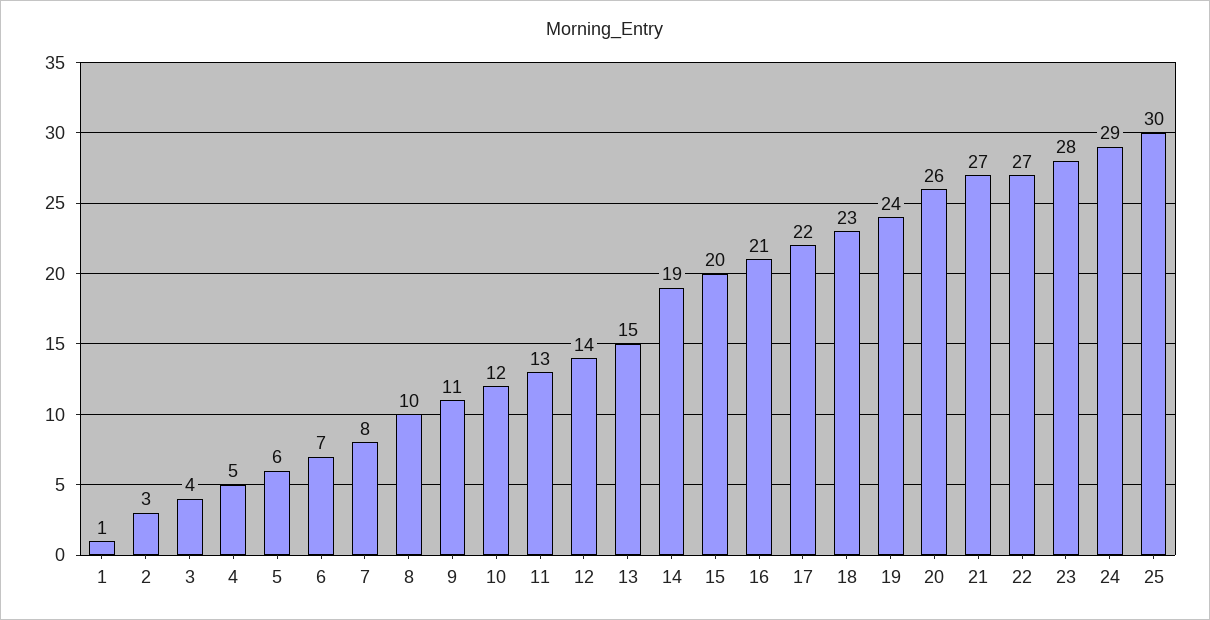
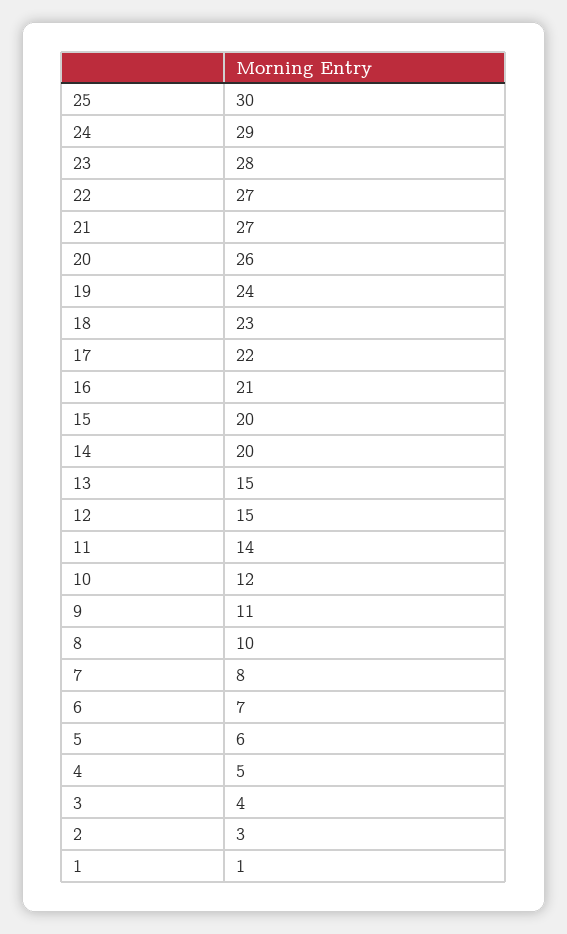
11: 13 -> 14
12: 14 -> 15
14: 19 -> 20

